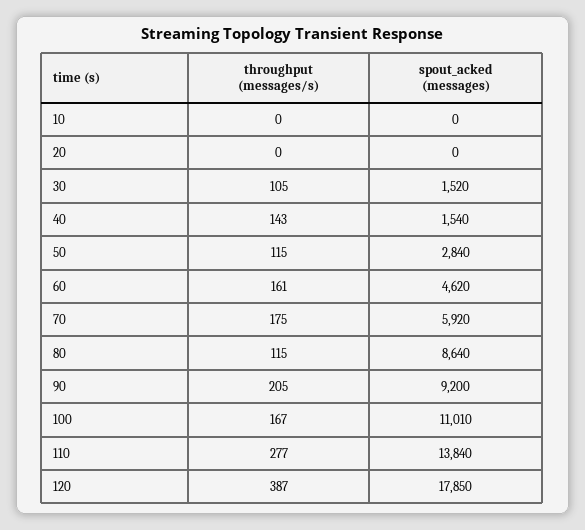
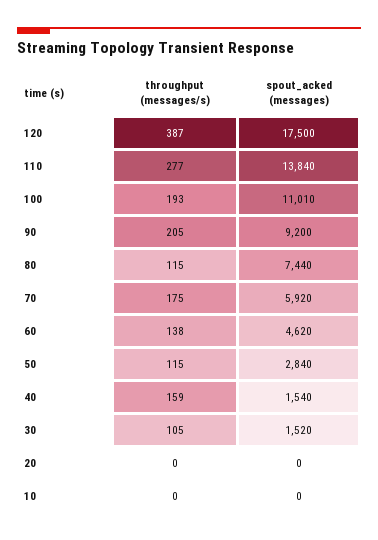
throughput (messages/s), 40: 143 -> 159
throughput (messages/s), 60: 161 -> 138
spout_acked (messages), 80: 8640 -> 7440
throughput (messages/s), 100: 167 -> 193
spout_acked (messages), 120: 17850 -> 17500

